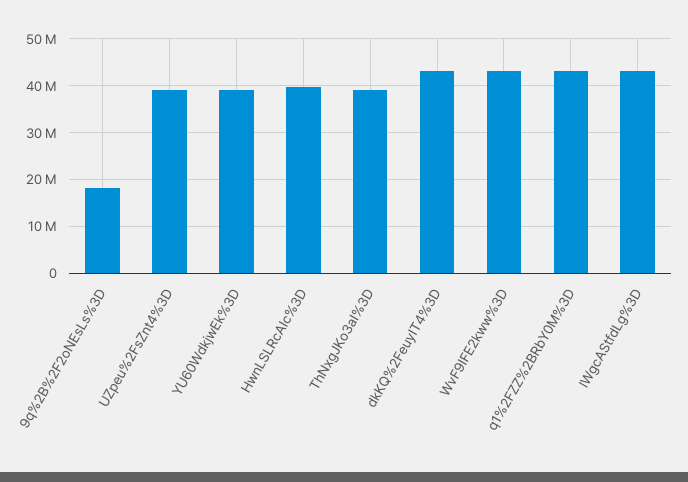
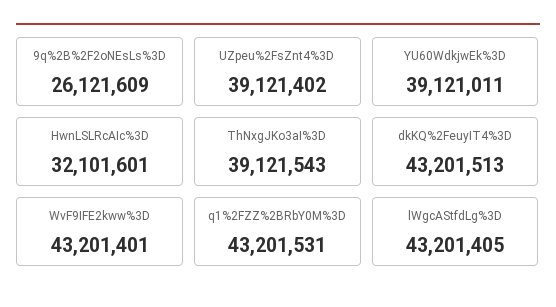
9q%2B%2F2oNEsLs%3D: 18000000 -> 26121609
HwnLSLRcAIc%3D: 40000000 -> 32101601

